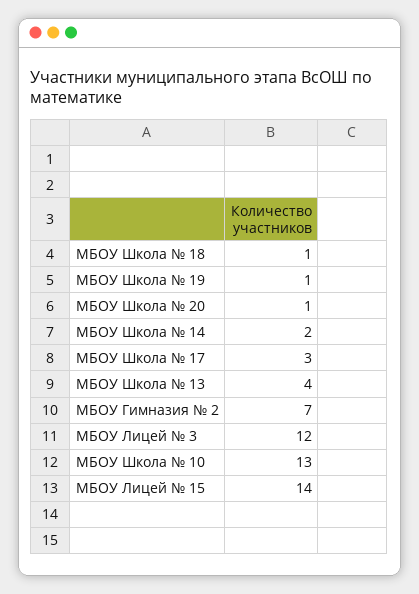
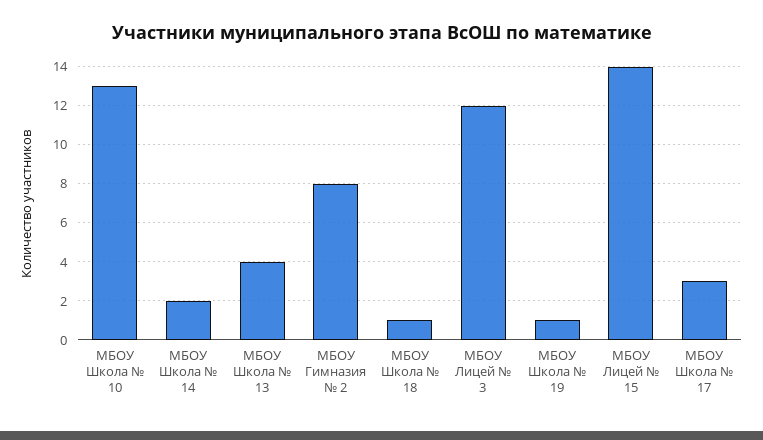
МБОУ Школа № 20: 1 -> none
МБОУ Гимназия № 2: 7 -> 8

